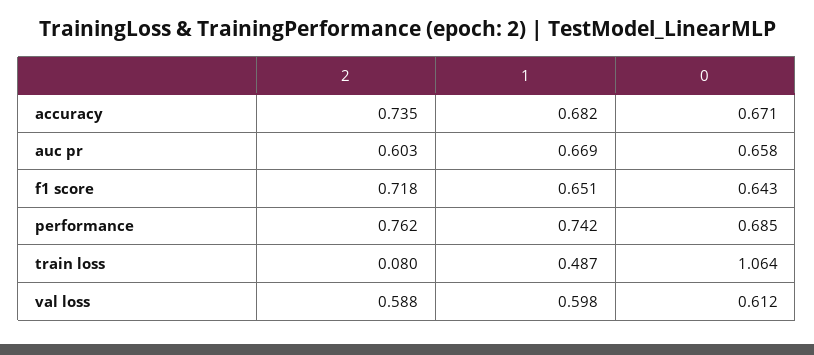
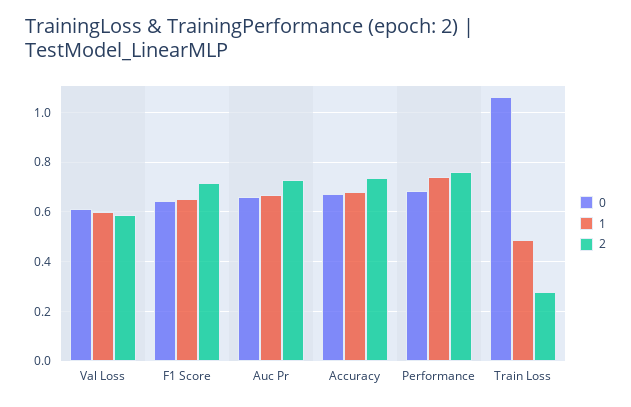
2, auc pr: 0.603 -> 0.725
2, train loss: 0.08 -> 0.275

